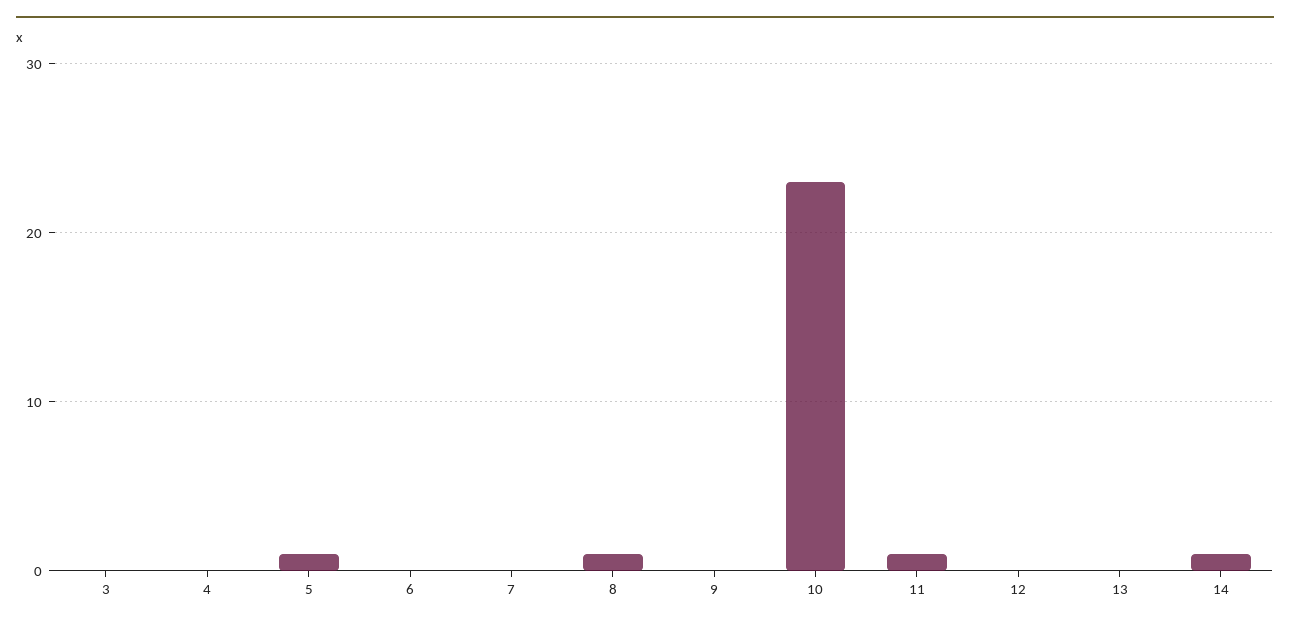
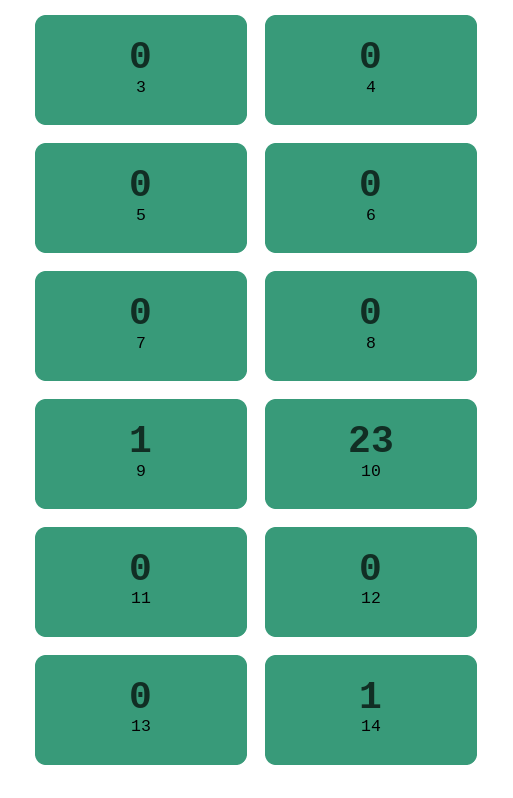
5: 1 -> 0
8: 1 -> 0
9: 0 -> 1
11: 1 -> 0

